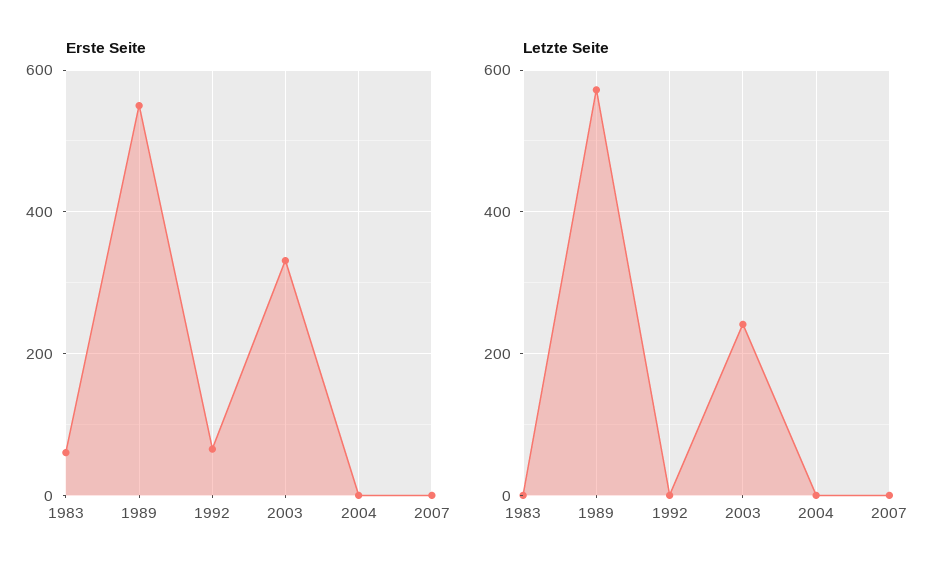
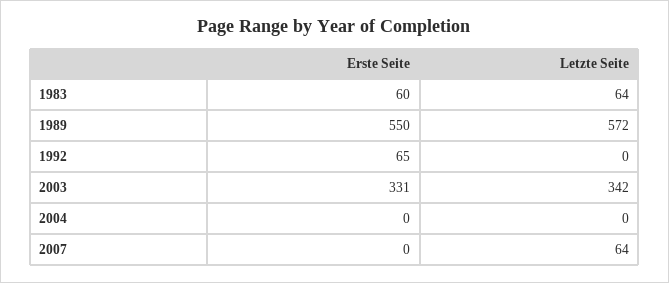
Letzte Seite, 1983: 0 -> 64
Letzte Seite, 2003: 240 -> 342
Letzte Seite, 2007: 0 -> 64

